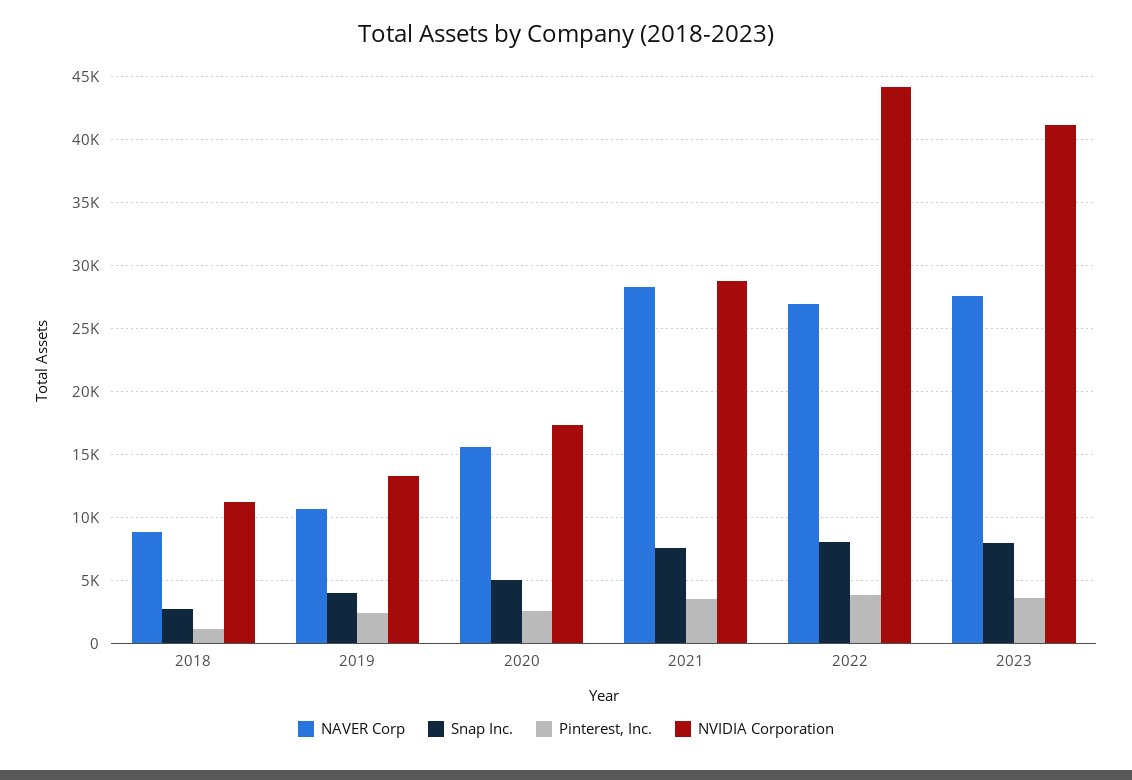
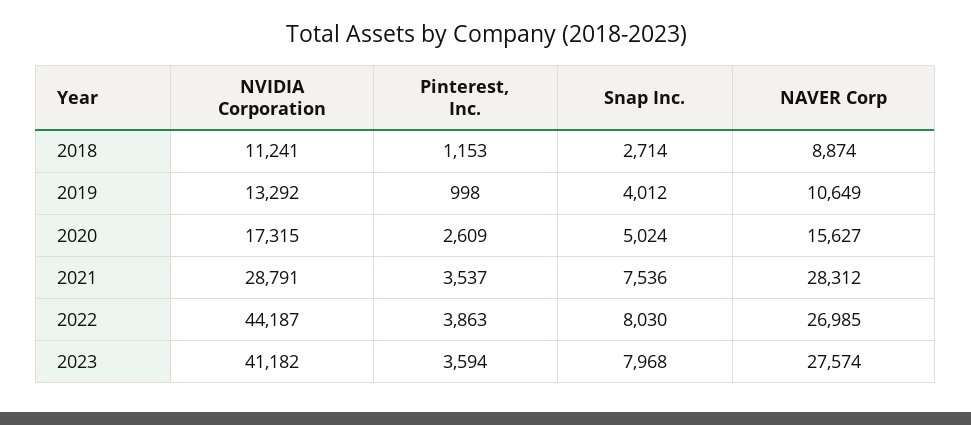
Pinterest, Inc., 2019: 2500 -> 998

